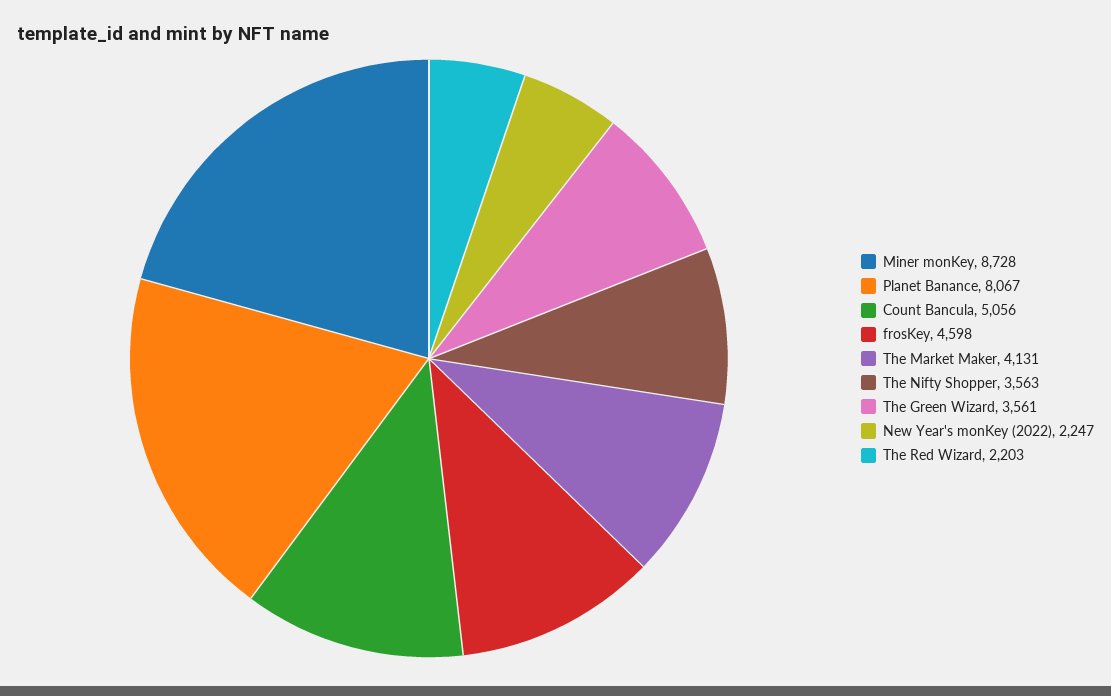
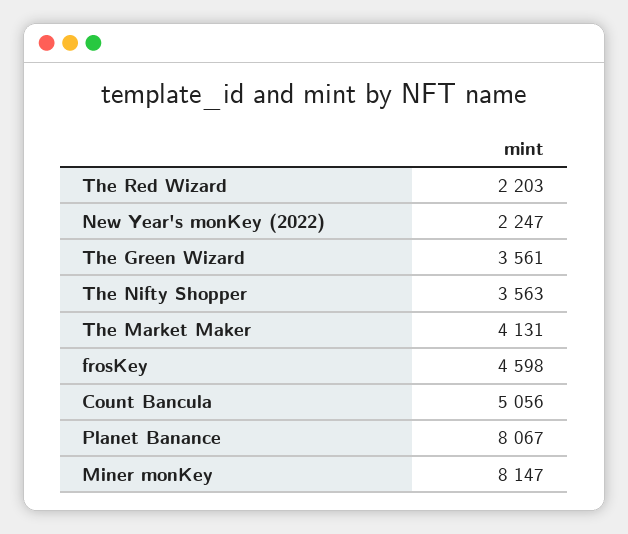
Miner monKey: 8728 -> 8147

